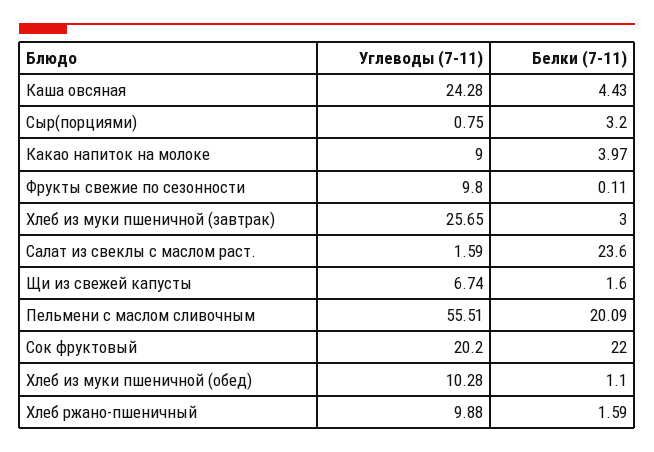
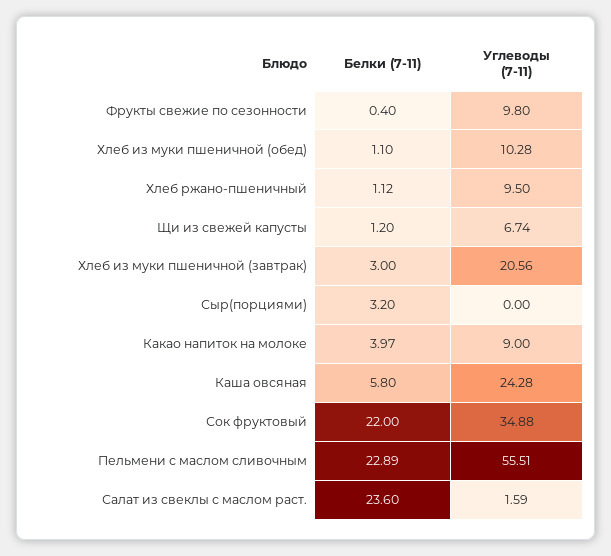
Белки (7-11), Каша овсяная: 4.43 -> 5.8
Углеводы (7-11), Сыр(порциями): 0.75 -> 0
Белки (7-11), Фрукты свежие по сезонности: 0.11 -> 0.4
Углеводы (7-11), Хлеб из муки пшеничной (завтрак): 25.65 -> 20.56
Белки (7-11), Щи из свежей капусты: 1.6 -> 1.2
Белки (7-11), Пельмени с маслом сливочным: 20.09 -> 22.89
Углеводы (7-11), Сок фруктовый: 20.2 -> 34.88
Углеводы (7-11), Хлеб ржано-пшеничный: 9.88 -> 9.5
Белки (7-11), Хлеб ржано-пшеничный: 1.59 -> 1.12

